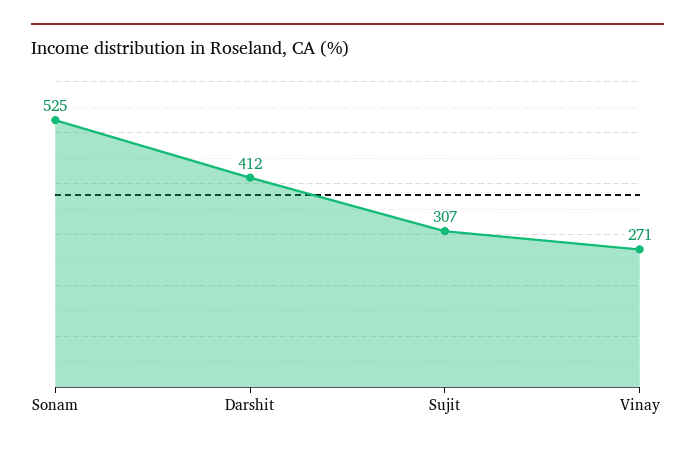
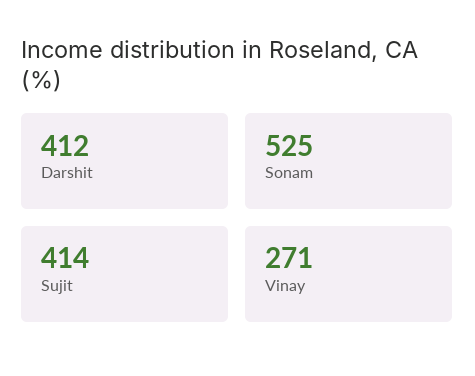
Sujit: 307 -> 414

